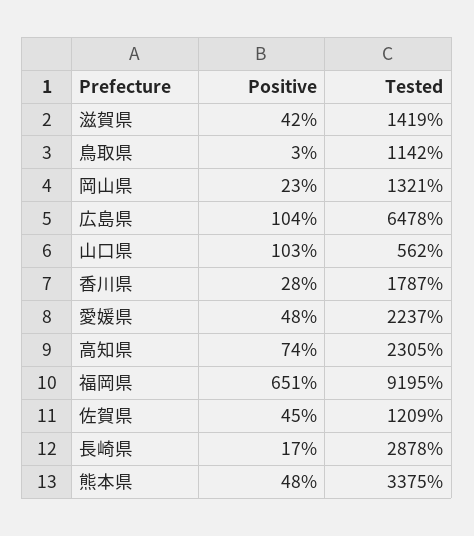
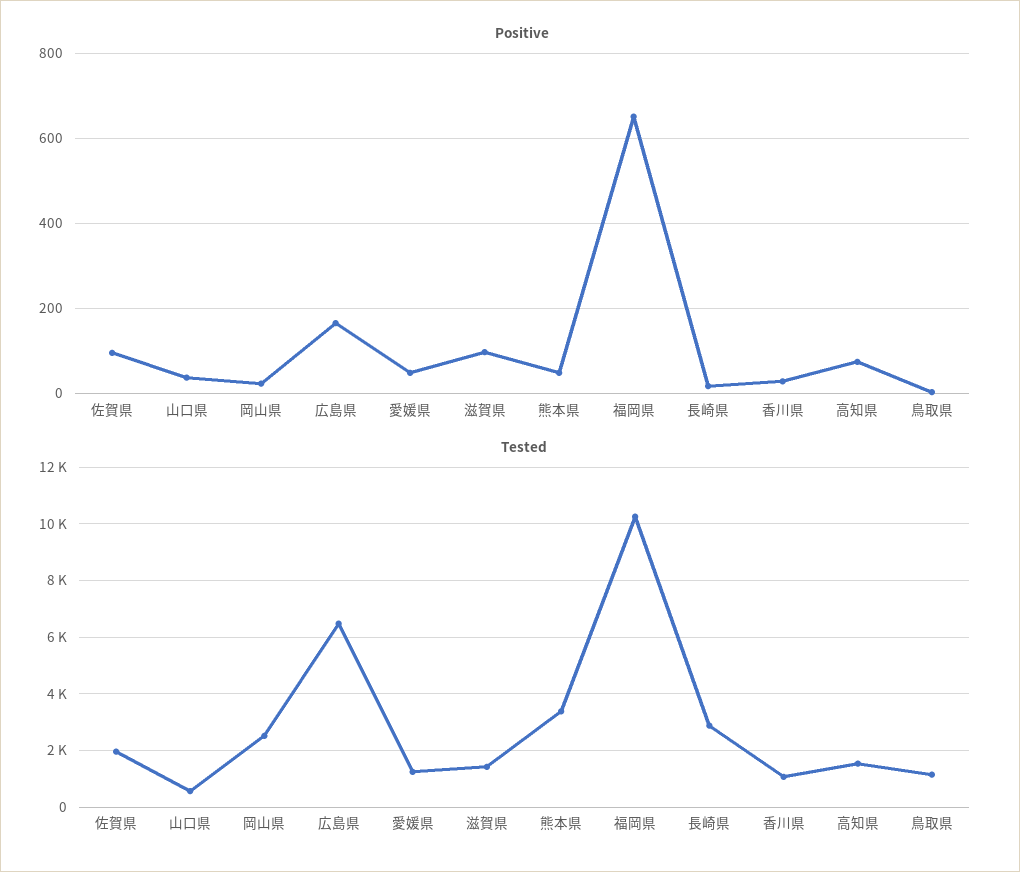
Positive, 滋賀県: 42 -> 100
Tested, 岡山県: 1321 -> 2500
Positive, 広島県: 104 -> 160
Positive, 山口県: 103 -> 40
Tested, 香川県: 1787 -> 1000
Tested, 愛媛県: 2237 -> 1250
Tested, 高知県: 2305 -> 1500
Tested, 福岡県: 9195 -> 10250
Positive, 佐賀県: 45 -> 100
Tested, 佐賀県: 1209 -> 2000

